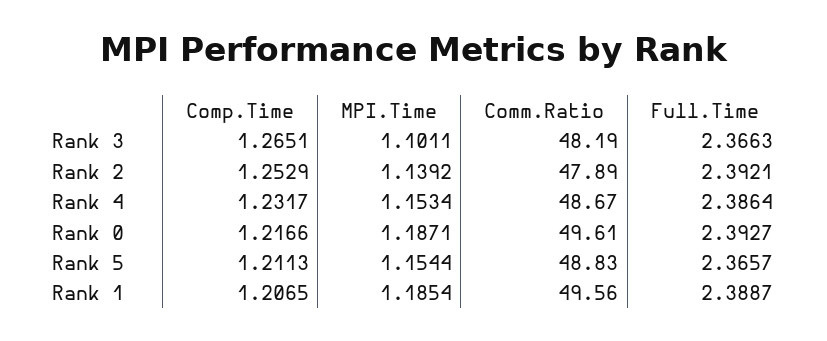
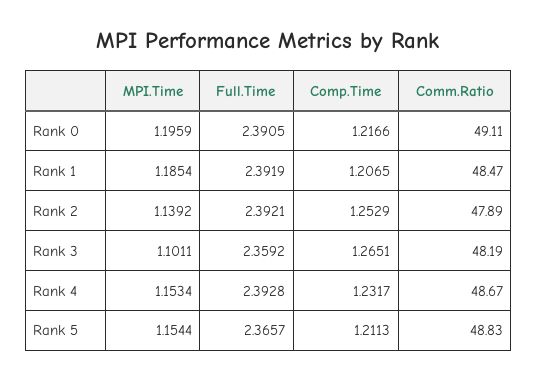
Full.Time, Rank 3: 2.3663 -> 2.3592
Full.Time, Rank 4: 2.3864 -> 2.3928
MPI.Time, Rank 0: 1.1871 -> 1.1959
Comm.Ratio, Rank 0: 49.61 -> 49.11
Full.Time, Rank 0: 2.3927 -> 2.3905
Comm.Ratio, Rank 1: 49.56 -> 48.47
Full.Time, Rank 1: 2.3887 -> 2.3919

